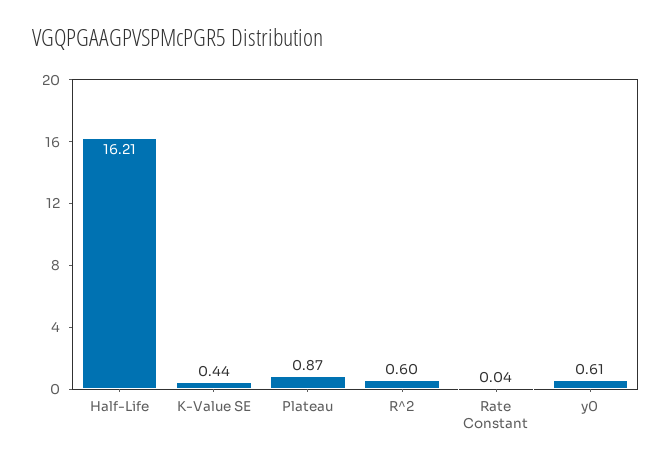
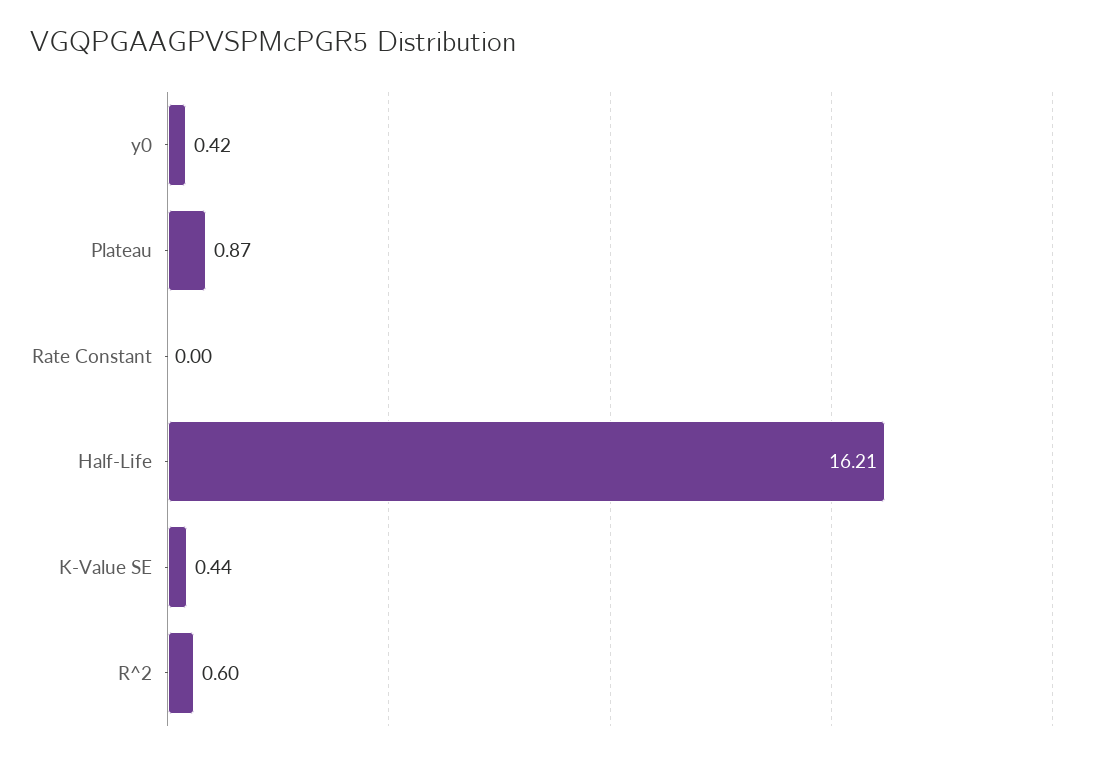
Rate Constant: 0.04 -> 0
y0: 0.61 -> 0.42

